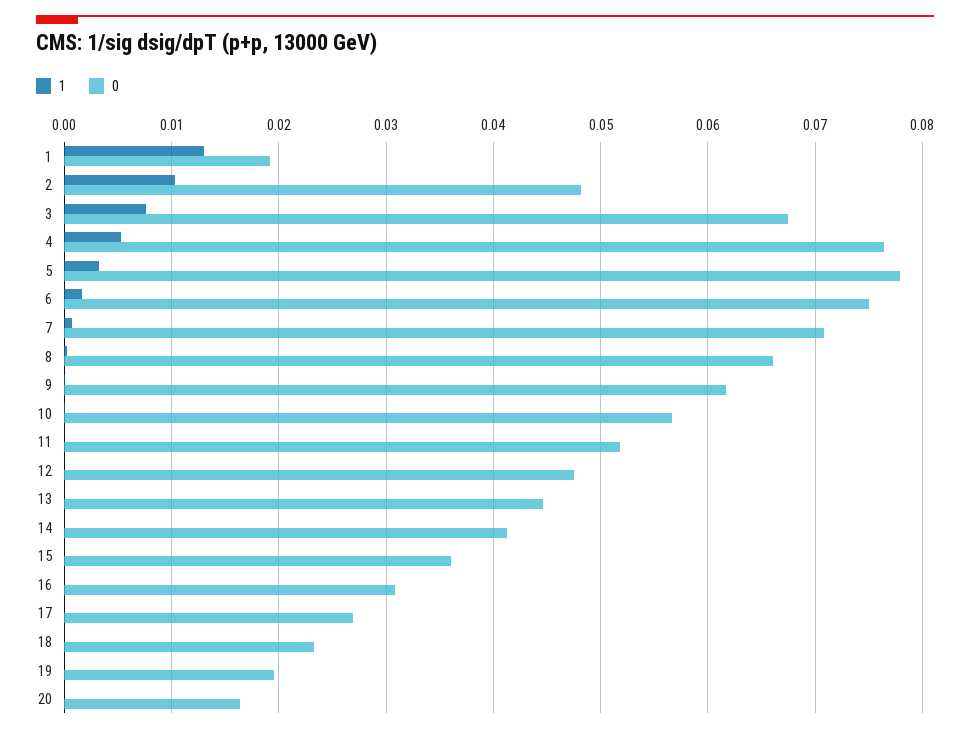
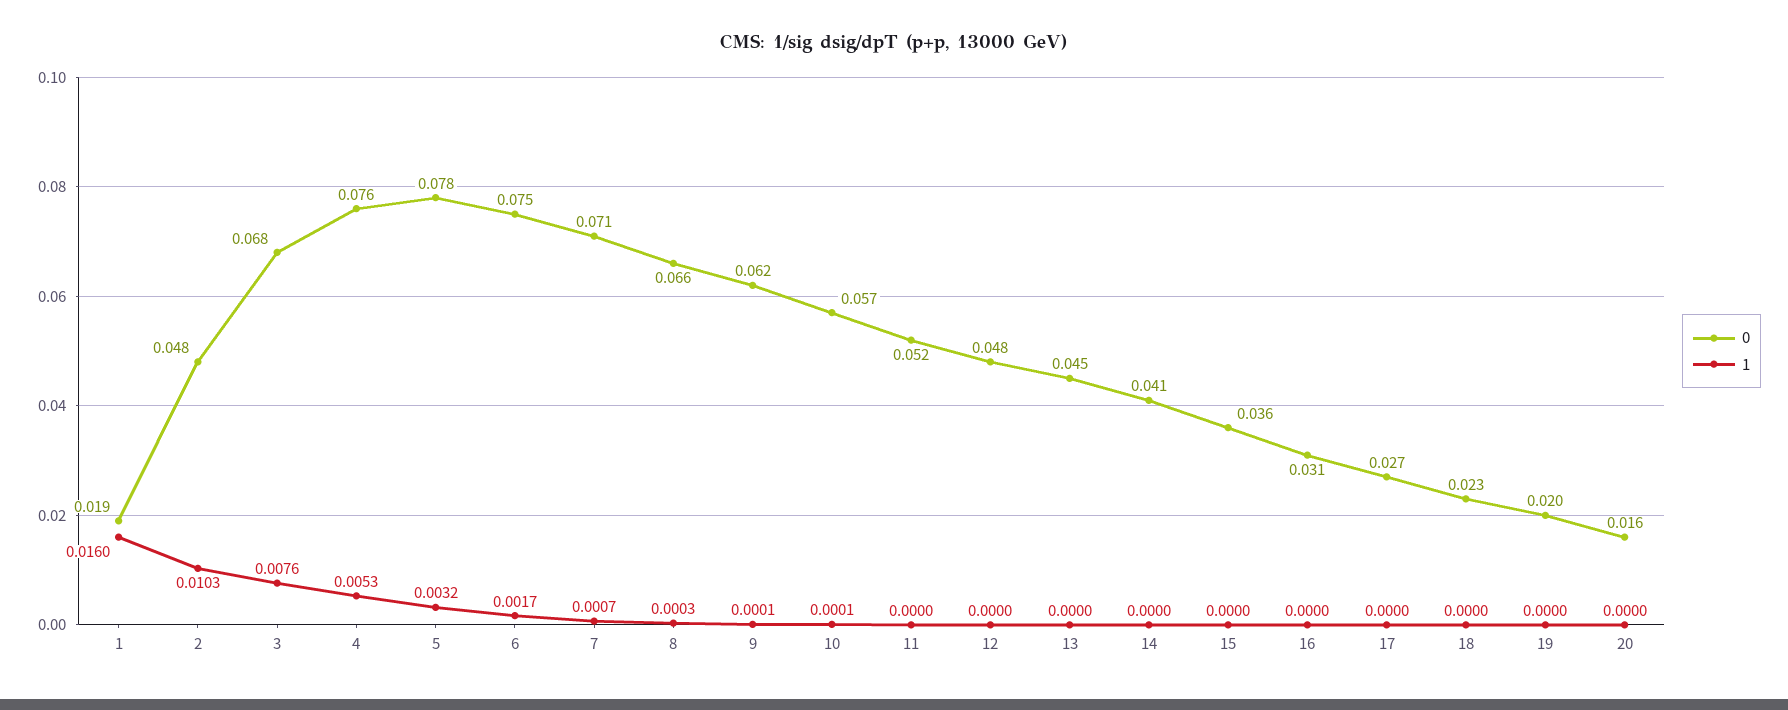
1, 1: 0.013 -> 0.016

